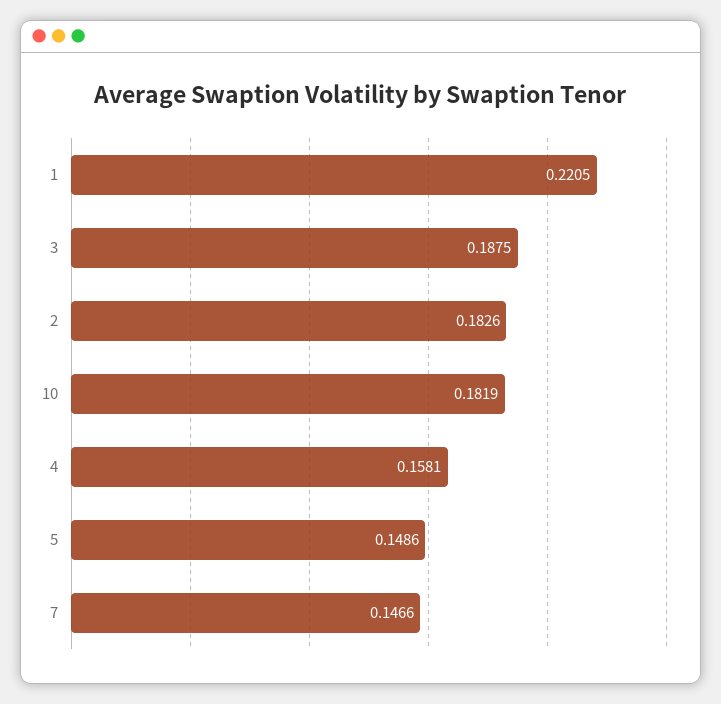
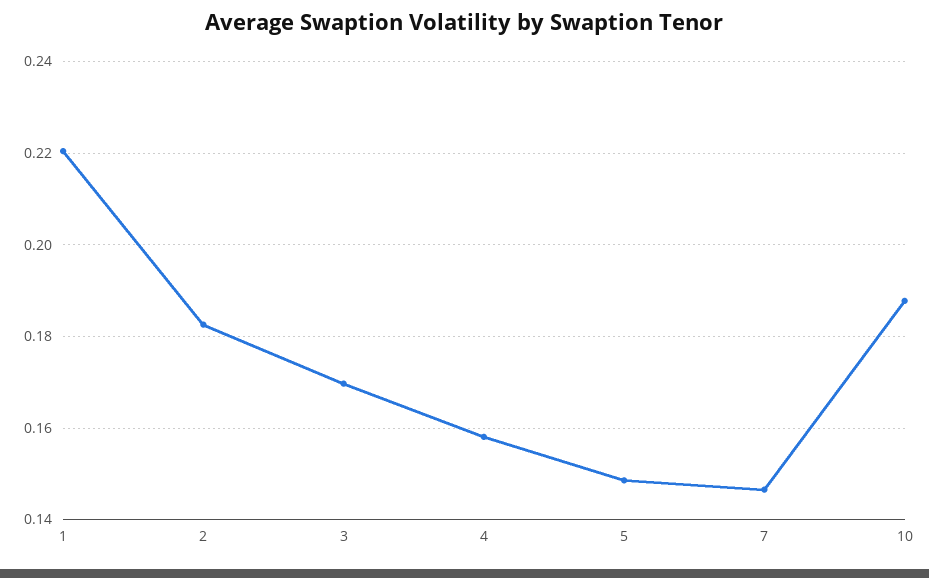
3: 0.1875 -> 0.17
10: 0.1819 -> 0.188

